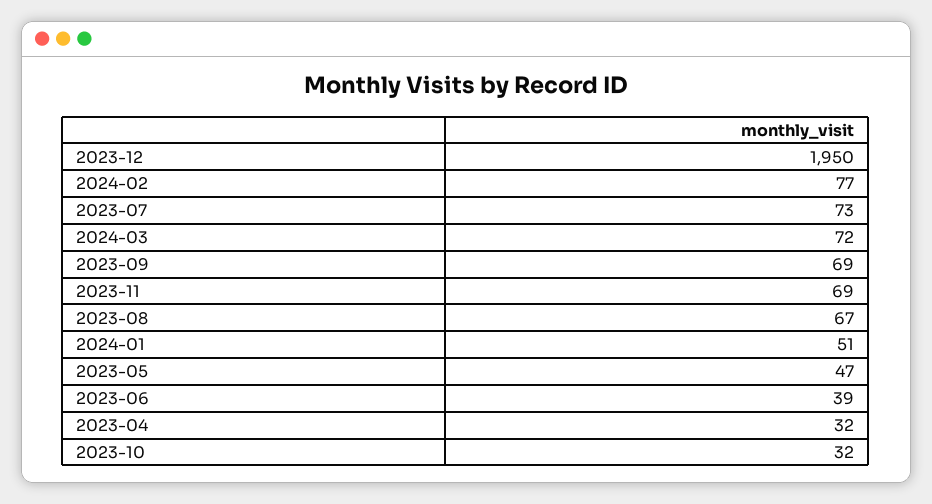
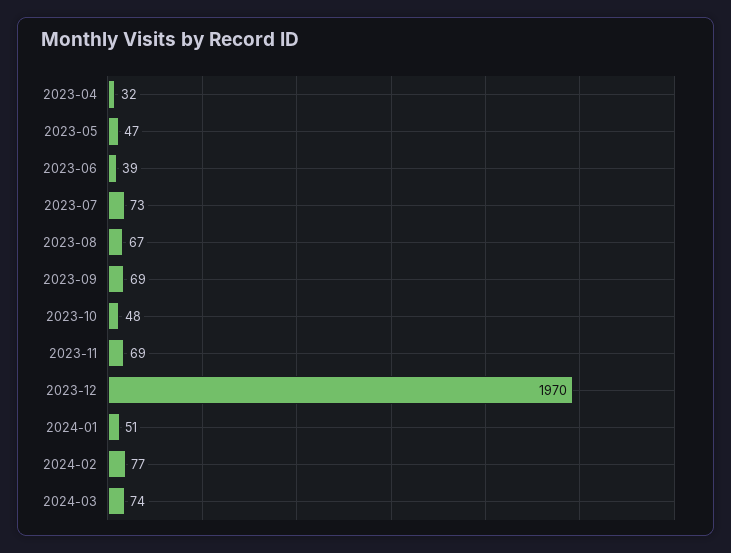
2023-12: 1950 -> 1970
2024-03: 72 -> 74
2023-10: 32 -> 48

